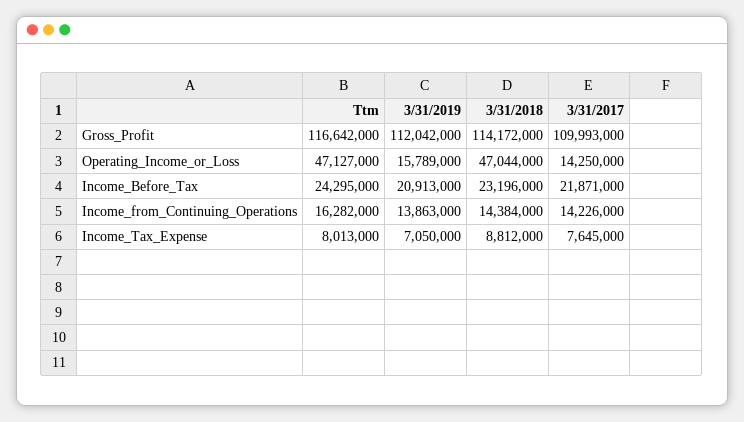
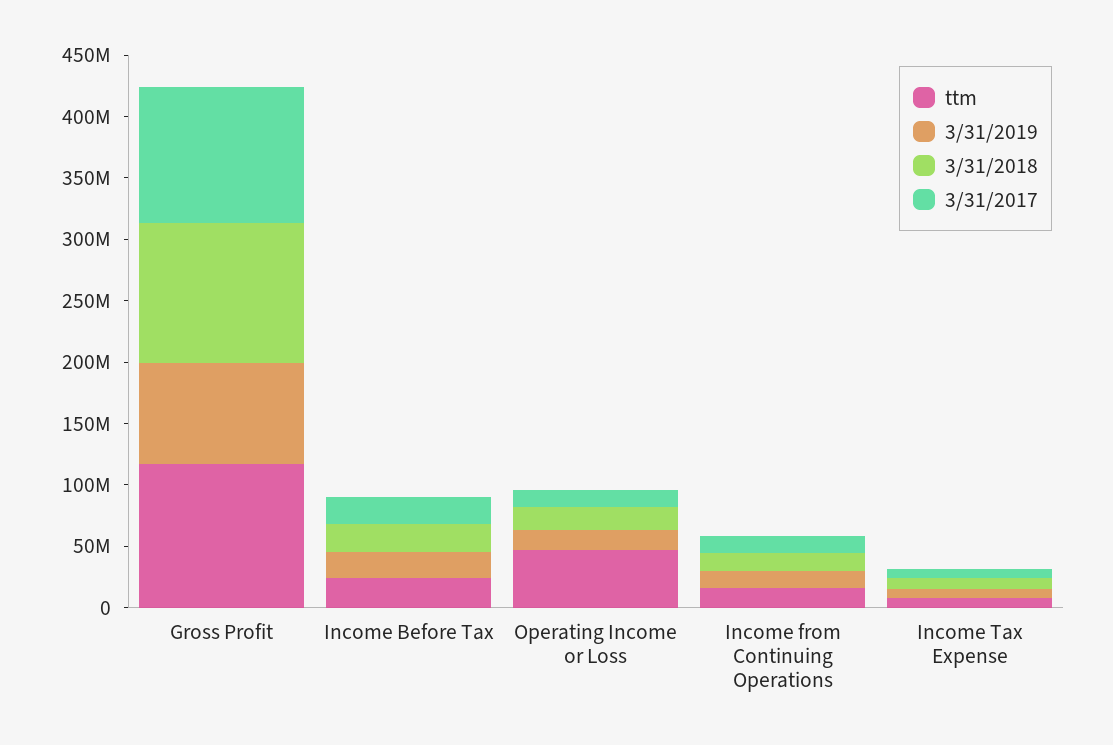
3/31/2019, Gross_Profit: 112042000 -> 80000000
3/31/2018, Operating_Income_or_Loss: 47044000 -> 20000000

